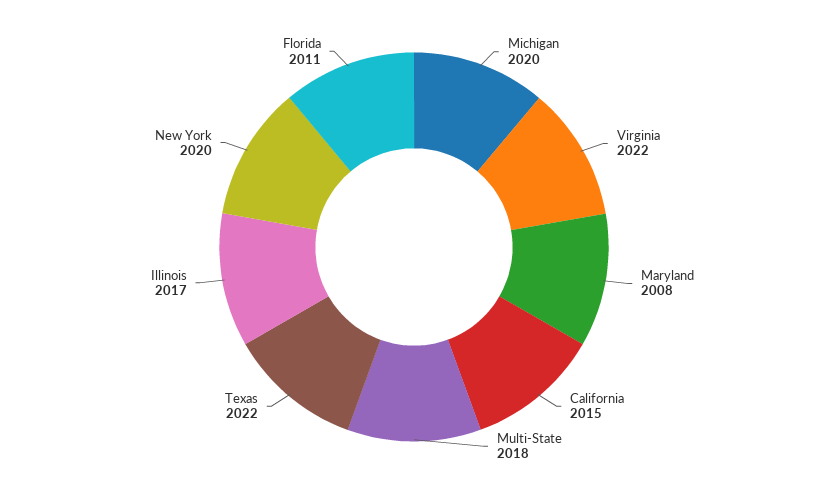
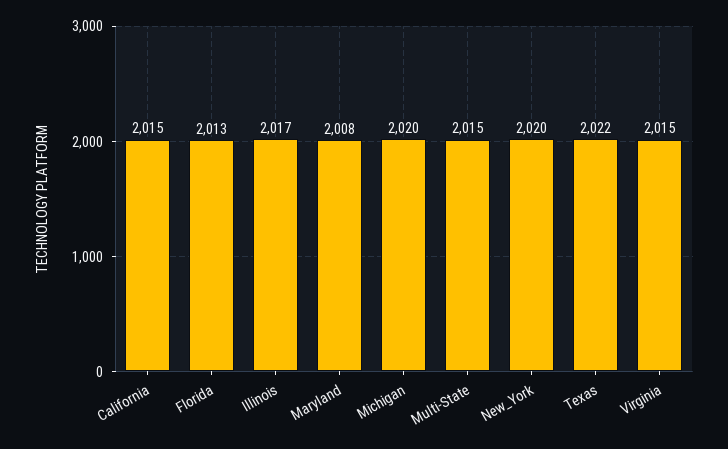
Virginia: 2022 -> 2015
Multi-State: 2018 -> 2015
Florida: 2011 -> 2013

